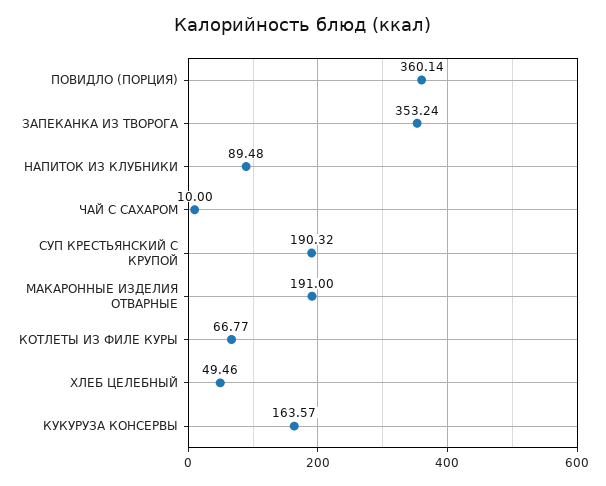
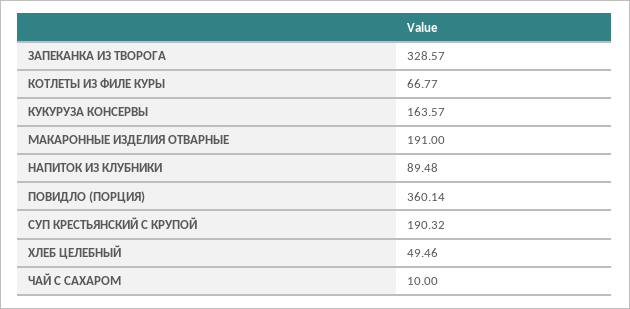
ЗАПЕКАНКА ИЗ ТВОРОГА: 353.24 -> 328.57

